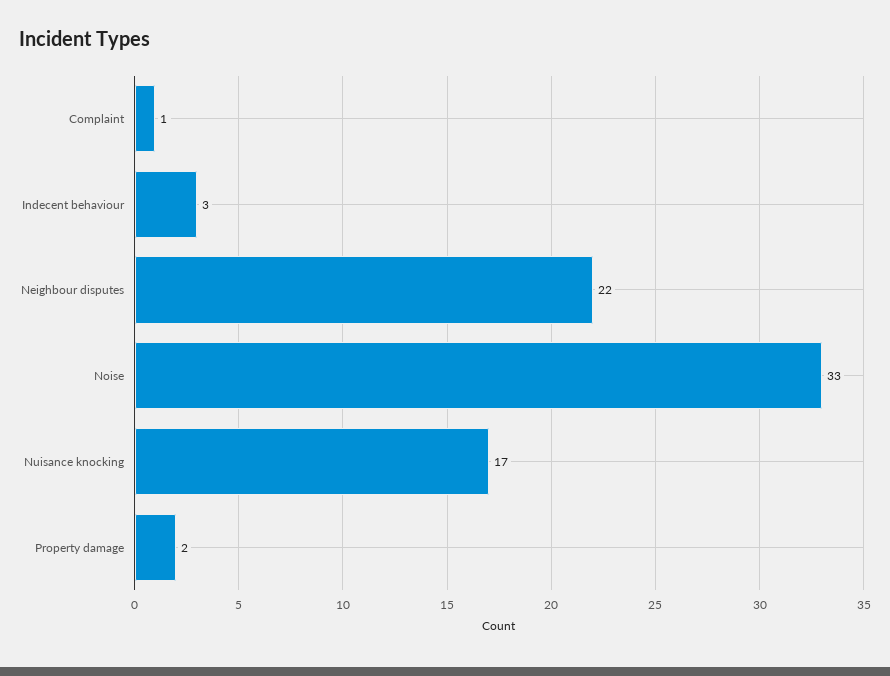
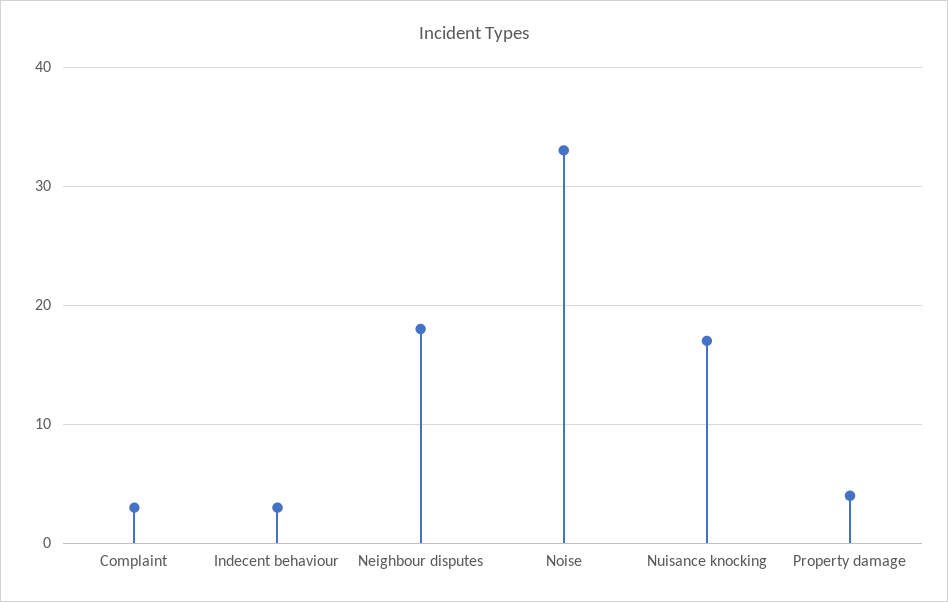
Complaint: 1 -> 3
Neighbour disputes: 22 -> 18
Property damage: 2 -> 4

